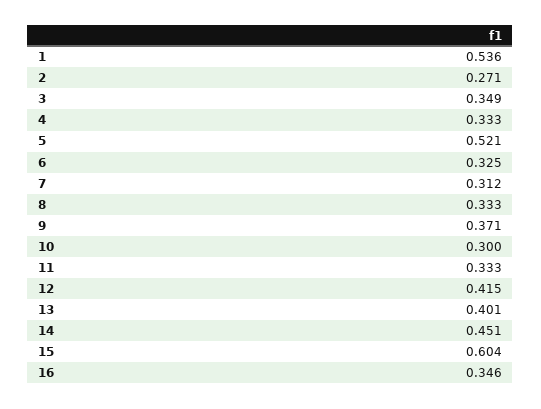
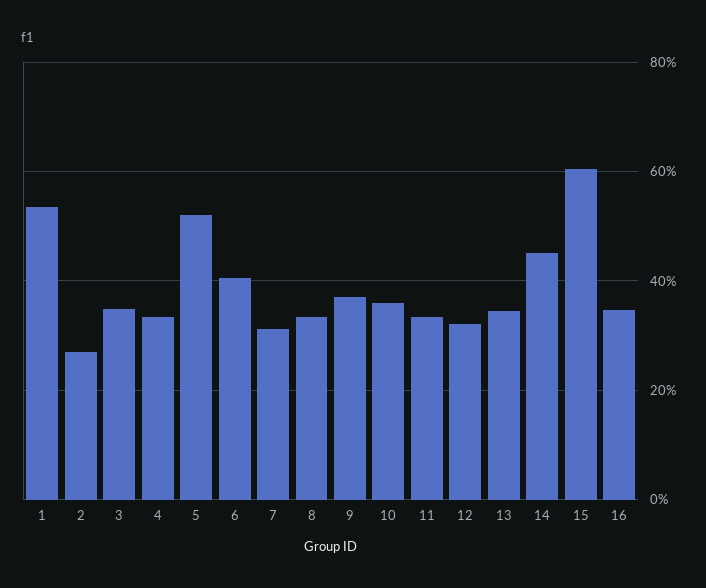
6: 0.325 -> 0.4
10: 0.3 -> 0.36
12: 0.415 -> 0.32
13: 0.401 -> 0.34

